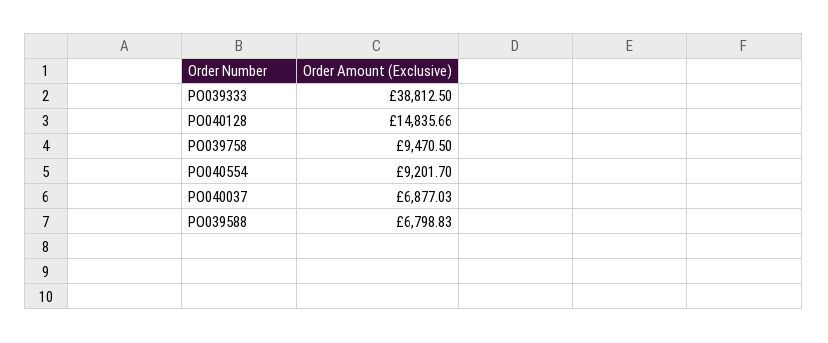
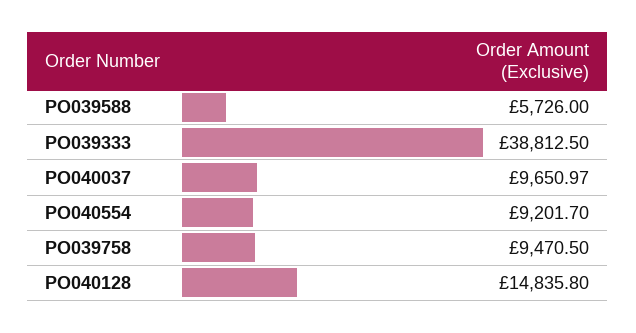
PO040128: 14835.66 -> 14835.8
PO040037: 6877.03 -> 9650.97
PO039588: 6798.83 -> 5726

